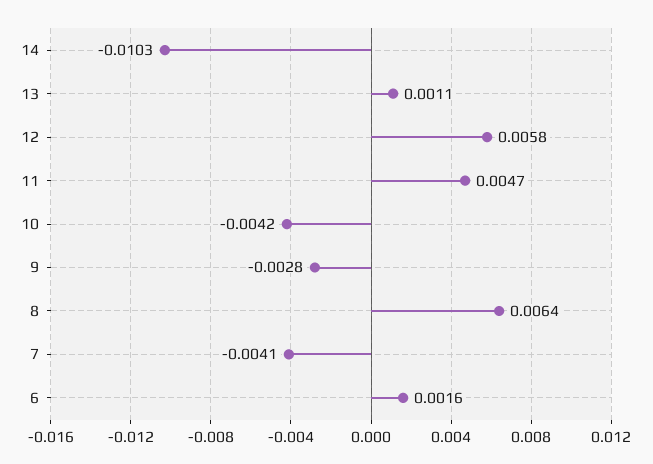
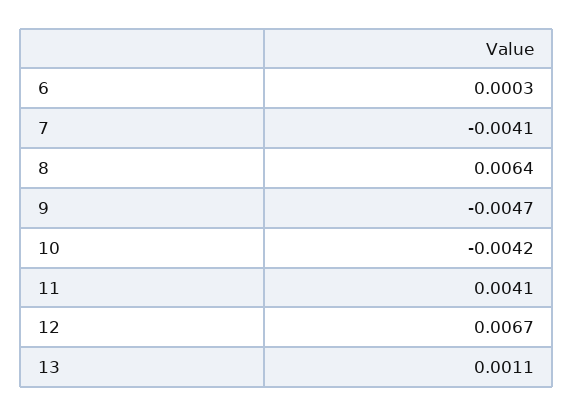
14: -0.0103 -> none
12: 0.0058 -> 0.0067
11: 0.0047 -> 0.0041
9: -0.0028 -> -0.0047
6: 0.0016 -> 0.0003

